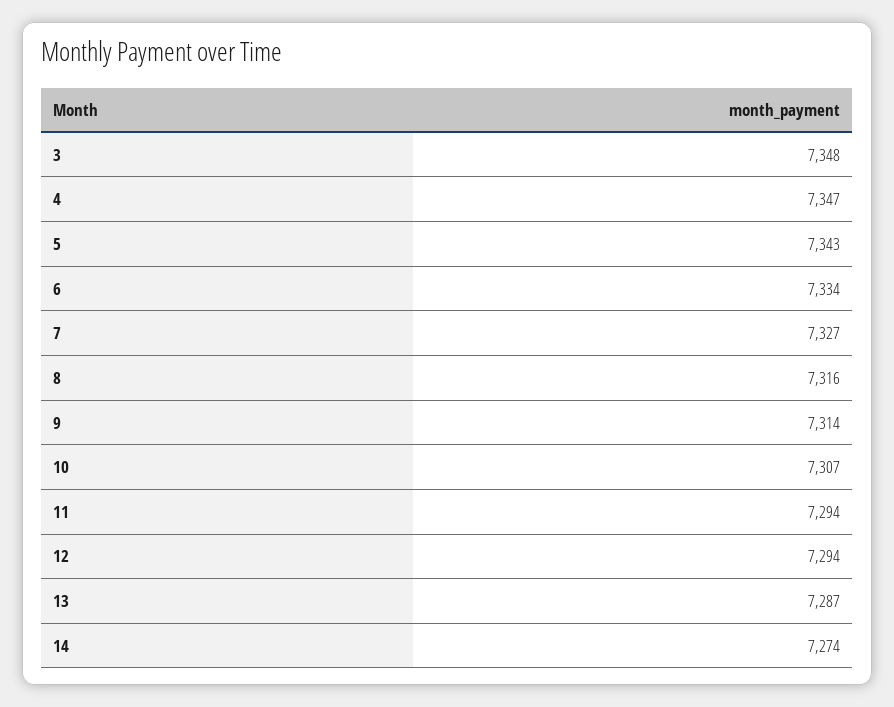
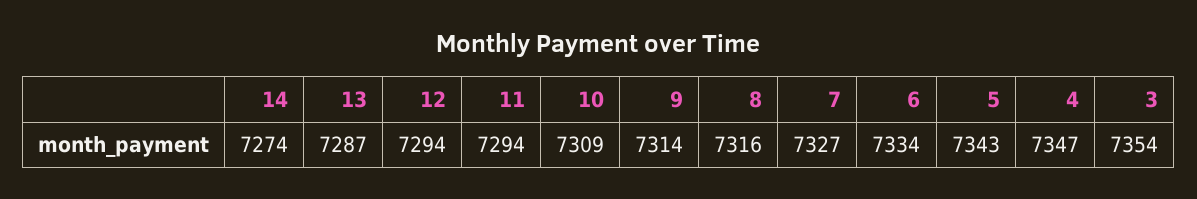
3: 7348 -> 7354
10: 7307 -> 7309

